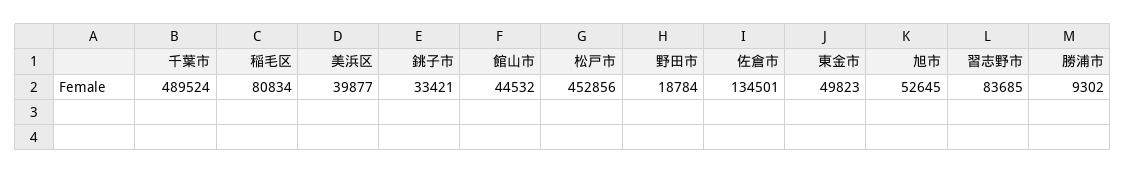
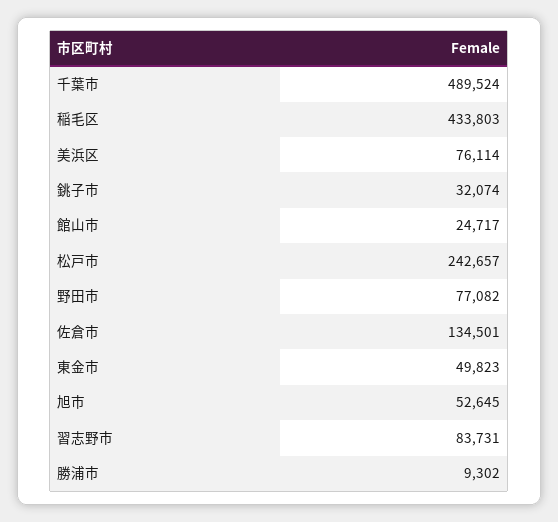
稲毛区: 80834 -> 433803
美浜区: 39877 -> 76114
銚子市: 33421 -> 32074
館山市: 44532 -> 24717
松戸市: 452856 -> 242657
野田市: 18784 -> 77082
習志野市: 83685 -> 83731

